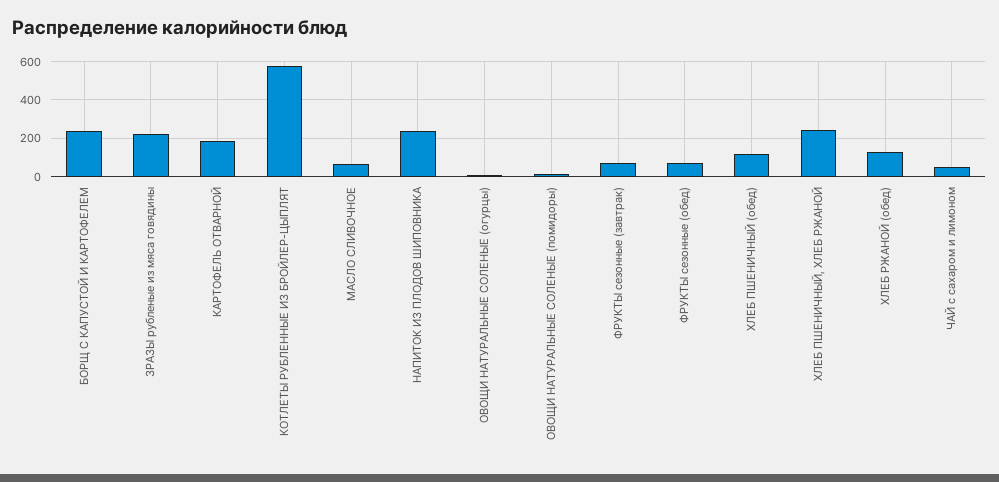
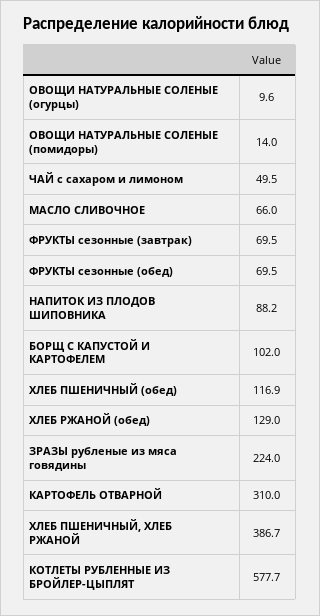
БОРЩ С КАПУСТОЙ И КАРТОФЕЛЕМ: 250 -> 102
КАРТОФЕЛЬ ОТВАРНОЙ: 200 -> 310
НАПИТОК ИЗ ПЛОДОВ ШИПОВНИКА: 250 -> 88.2
ХЛЕБ ПШЕНИЧНЫЙ, ХЛЕБ РЖАНОЙ: 250 -> 386.7

